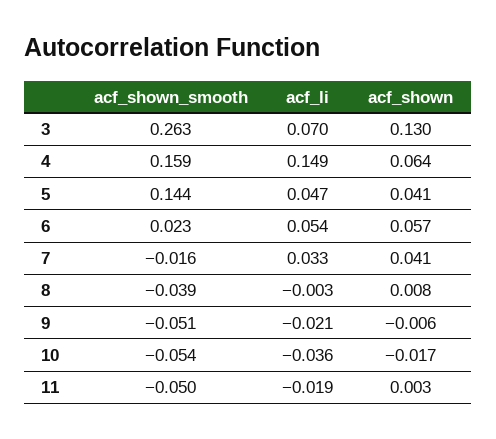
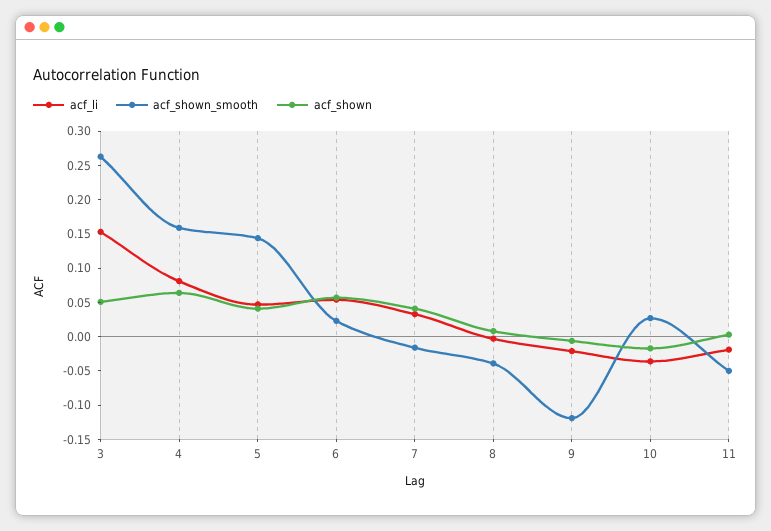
acf_li, 3: 0.07 -> 0.15
acf_shown, 3: 0.13 -> 0.05
acf_li, 4: 0.149 -> 0.075
acf_shown_smooth, 9: -0.051 -> -0.125
acf_shown_smooth, 10: -0.054 -> 0.025

